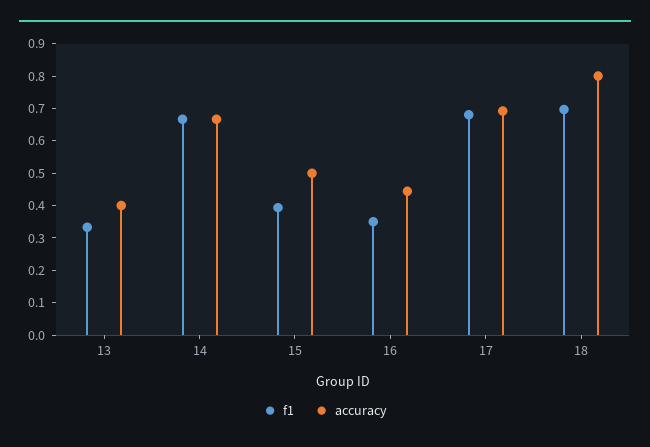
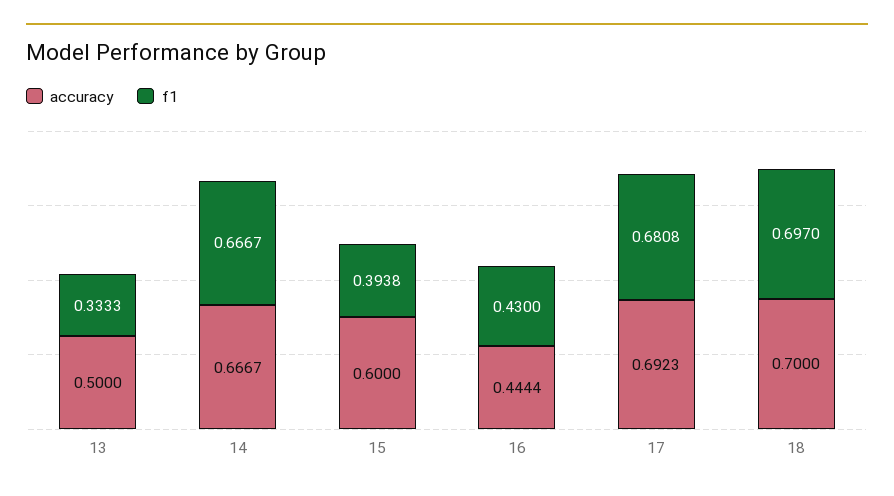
accuracy, 13: 0.4 -> 0.5
accuracy, 15: 0.5 -> 0.6
f1, 16: 0.35 -> 0.43
accuracy, 18: 0.8 -> 0.7

